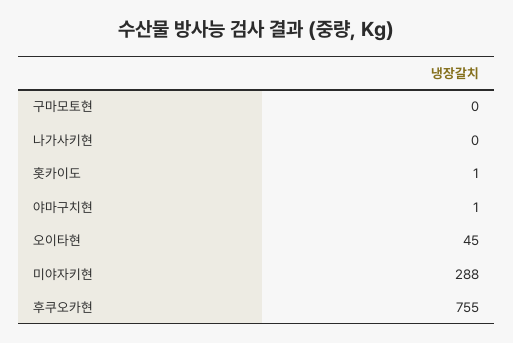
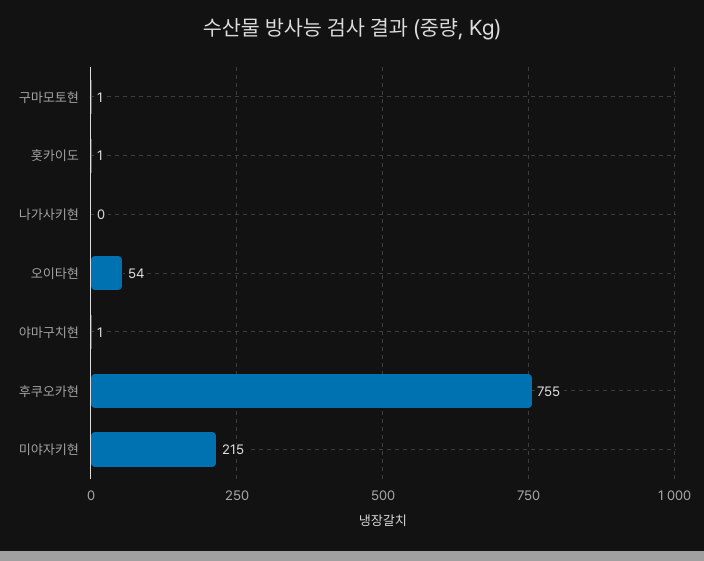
구마모토현: 0 -> 1
오이타현: 45 -> 54
미야자키현: 288 -> 215

